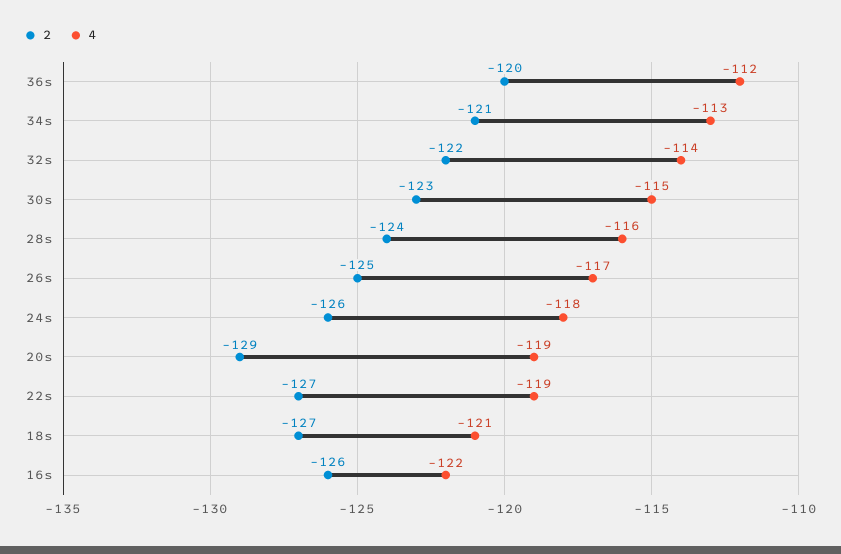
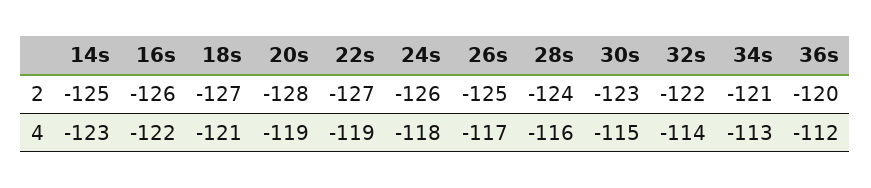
2, 20s: -129 -> -128
2, 14s: none -> -125
4, 14s: none -> -123

